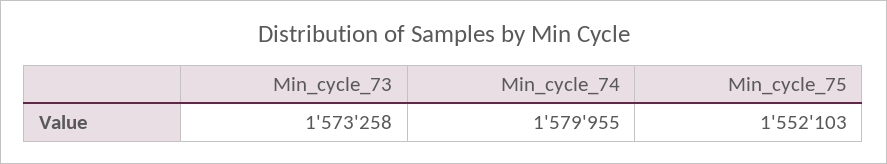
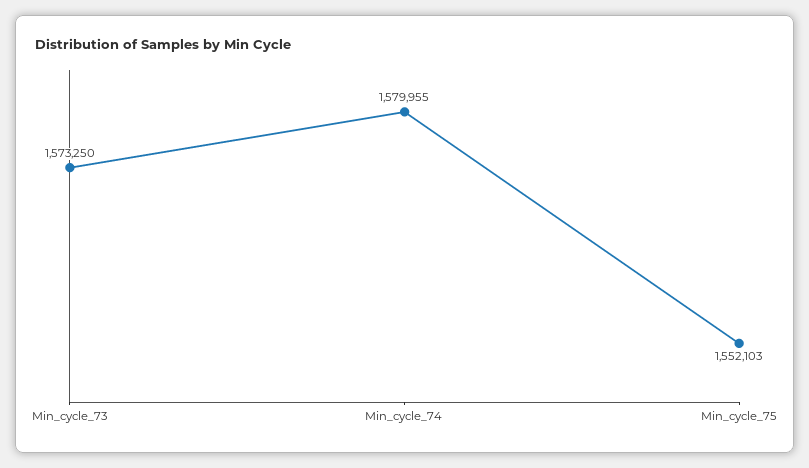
Min_cycle_73: 1573258 -> 1573250

